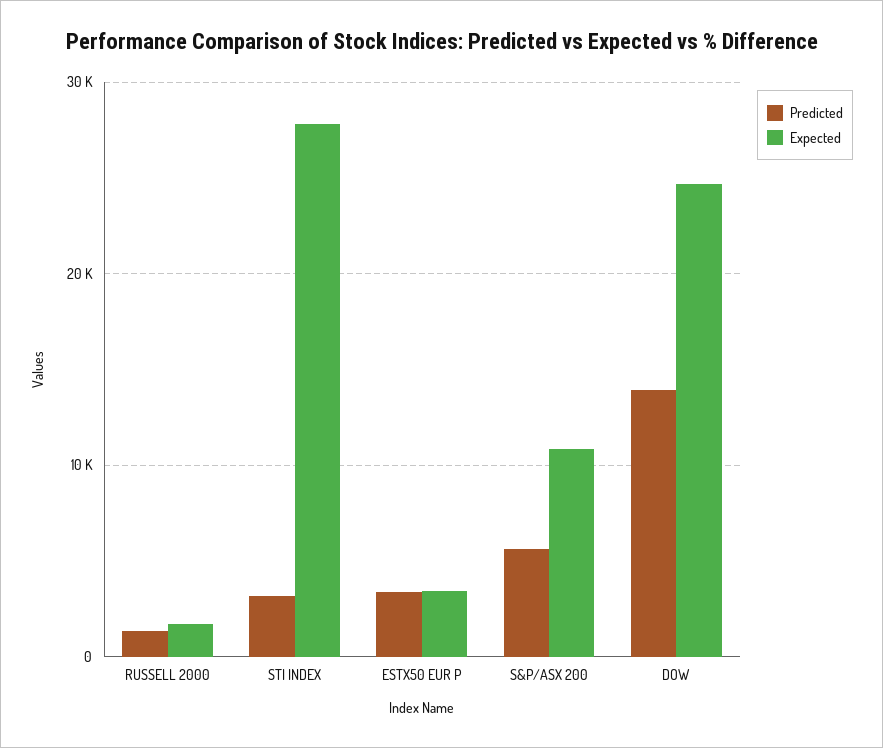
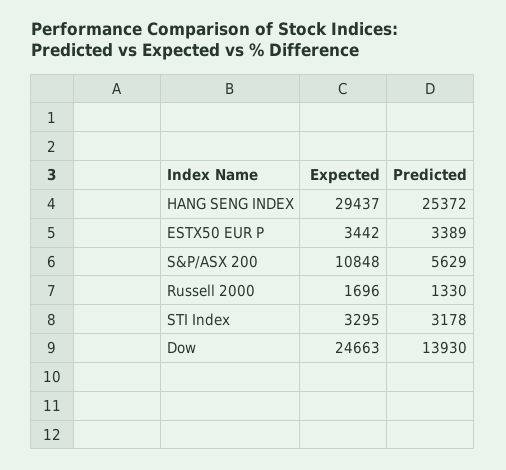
Expected, STI INDEX: 28000 -> 3295
Expected, HANG SENG INDEX: none -> 29437
Predicted, HANG SENG INDEX: none -> 25372

